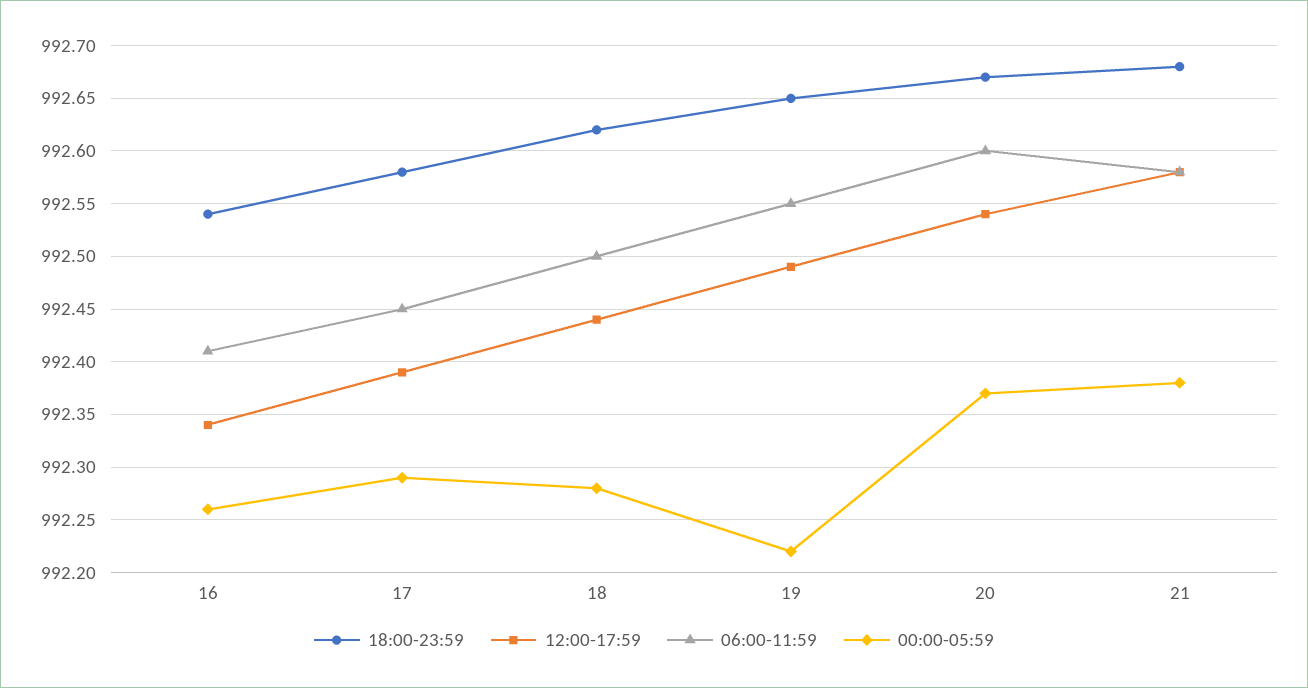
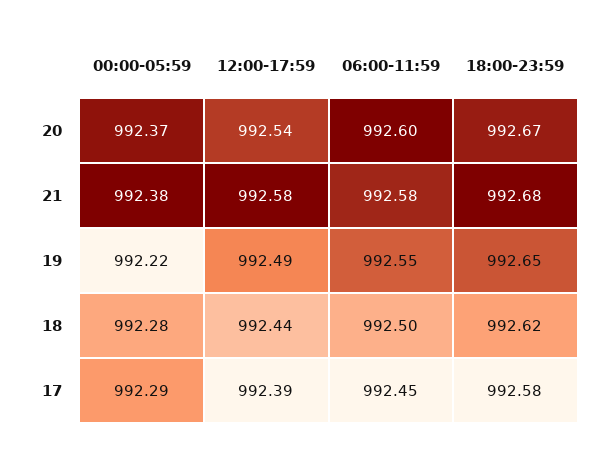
18:00-23:59, 16: 992.54 -> none
12:00-17:59, 16: 992.34 -> none
06:00-11:59, 16: 992.41 -> none
00:00-05:59, 16: 992.26 -> none

